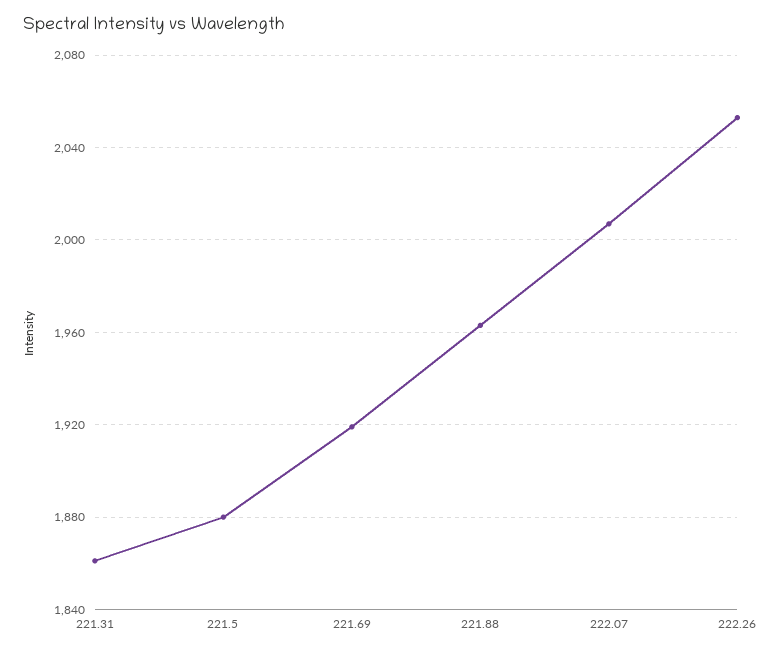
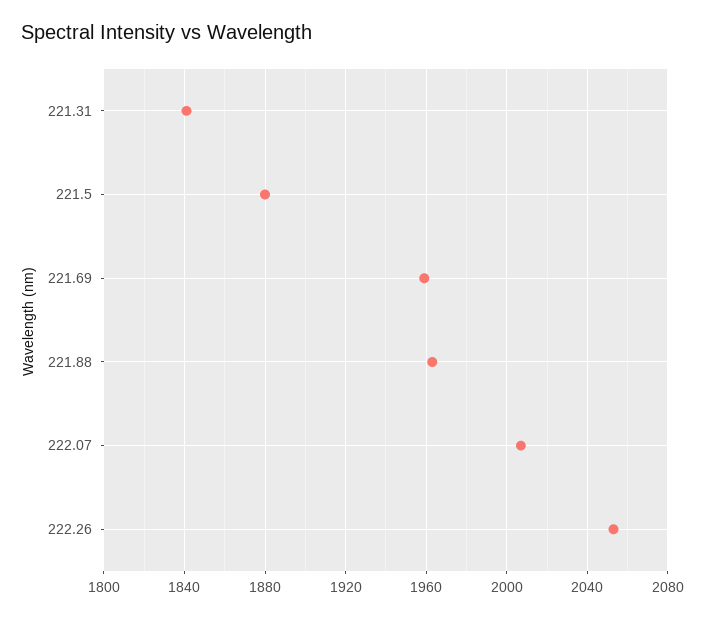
221.31: 1860 -> 1840
221.69: 1920 -> 1960

